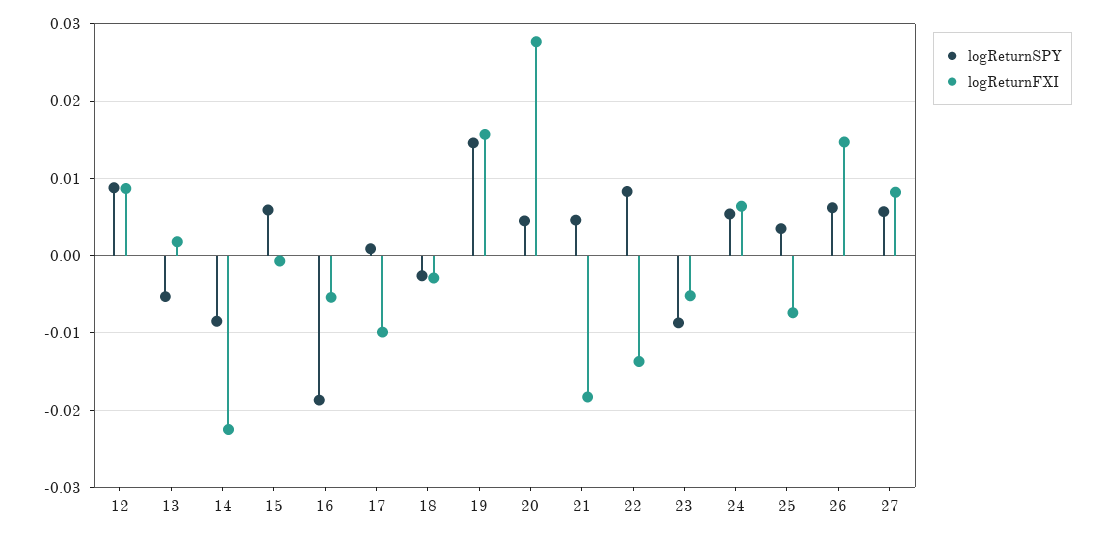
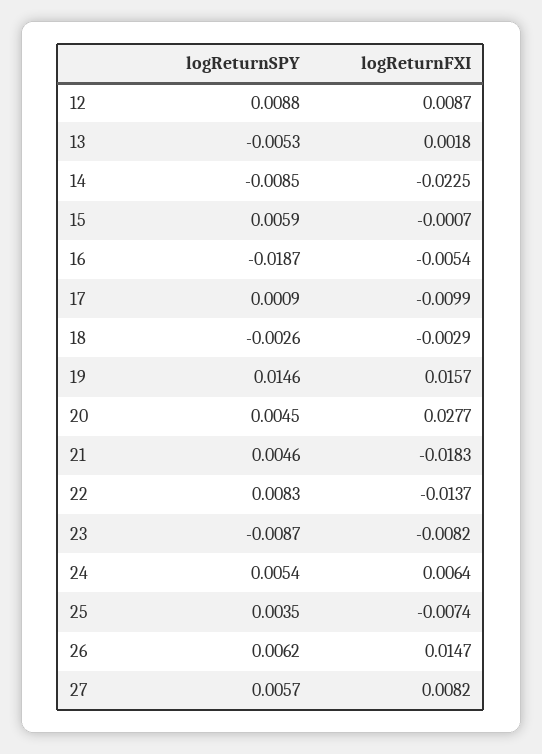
logReturnFXI, 23: -0.005 -> -0.0082

